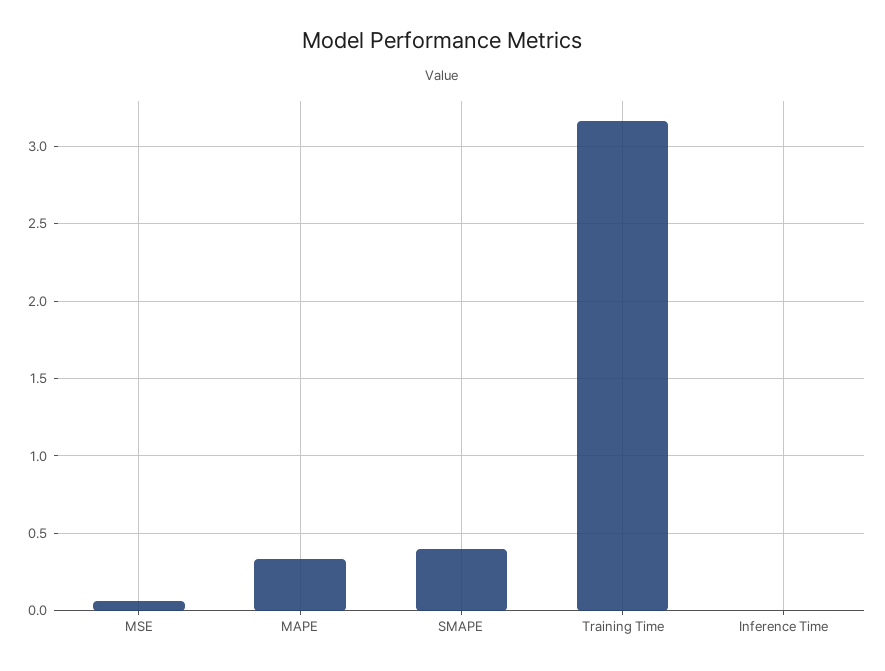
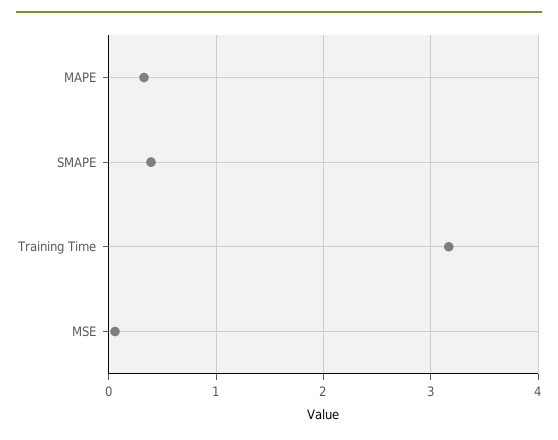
Inference Time: 0 -> none

